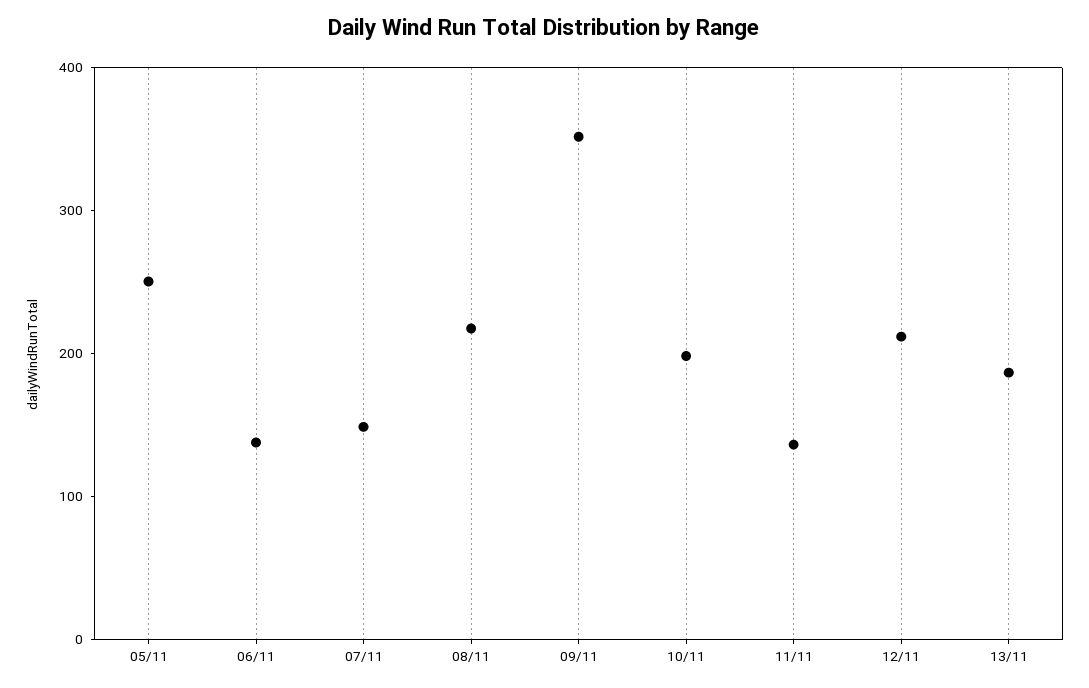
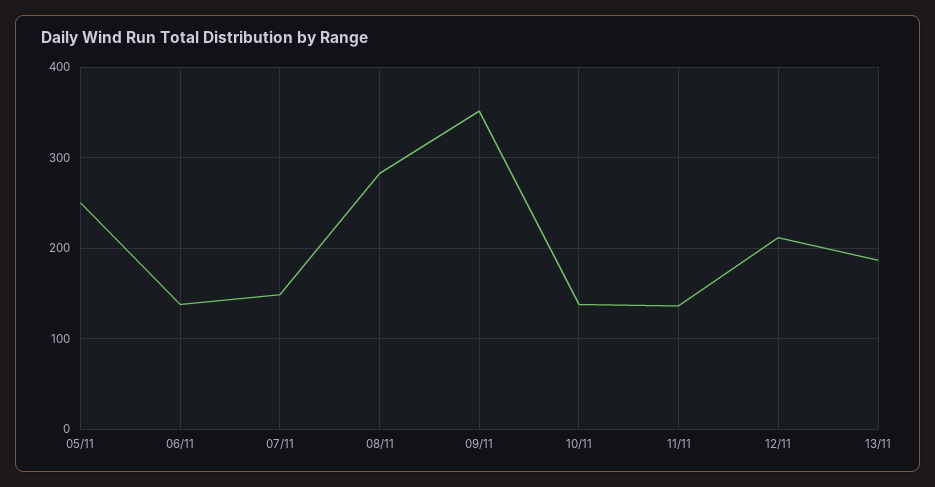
08/11: 220 -> 280
10/11: 200 -> 140

